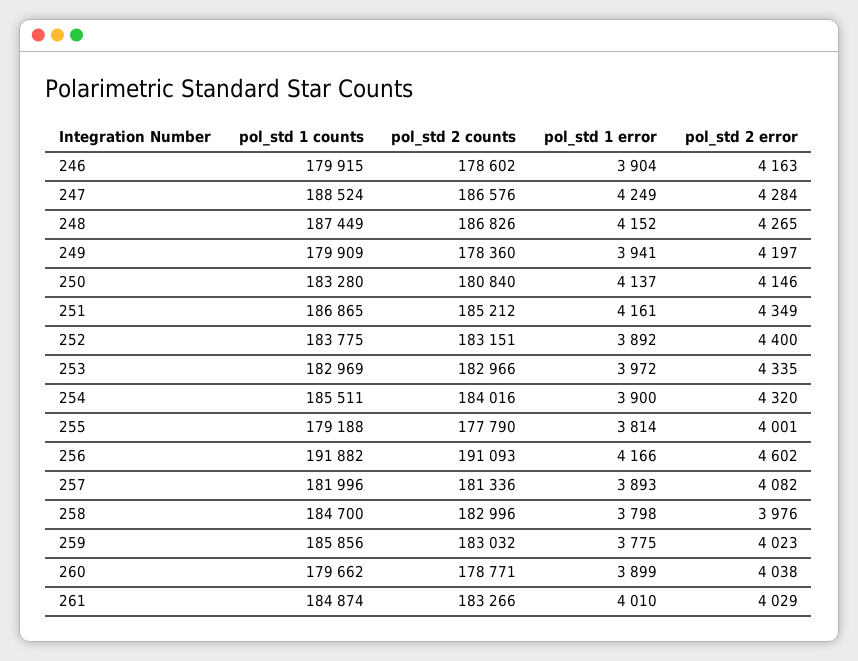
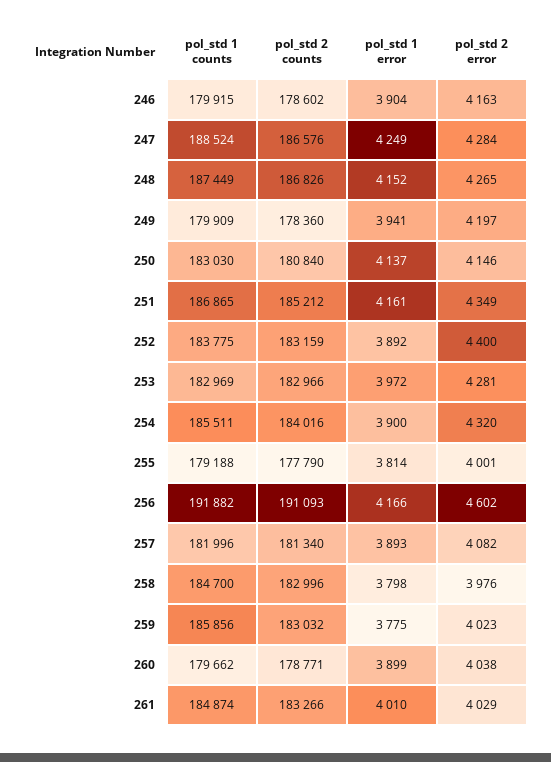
pol_std 1 counts, 250: 183280 -> 183030
pol_std 2 counts, 252: 183151 -> 183159
pol_std 2 error, 253: 4335 -> 4281
pol_std 2 counts, 257: 181336 -> 181340

